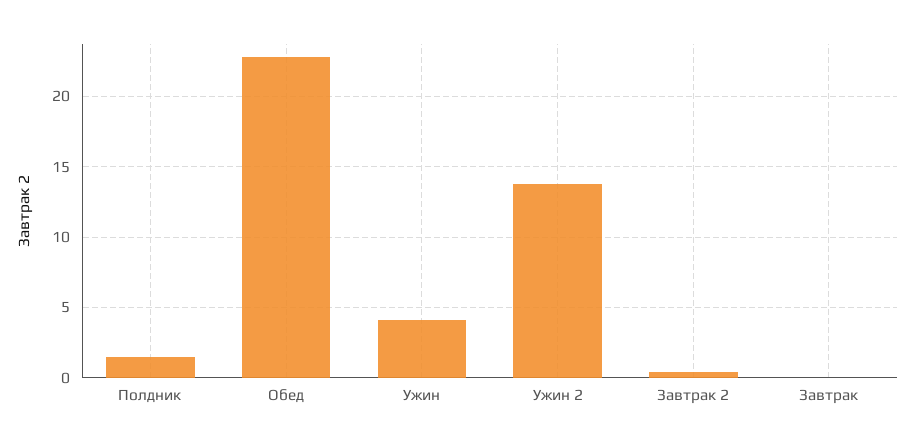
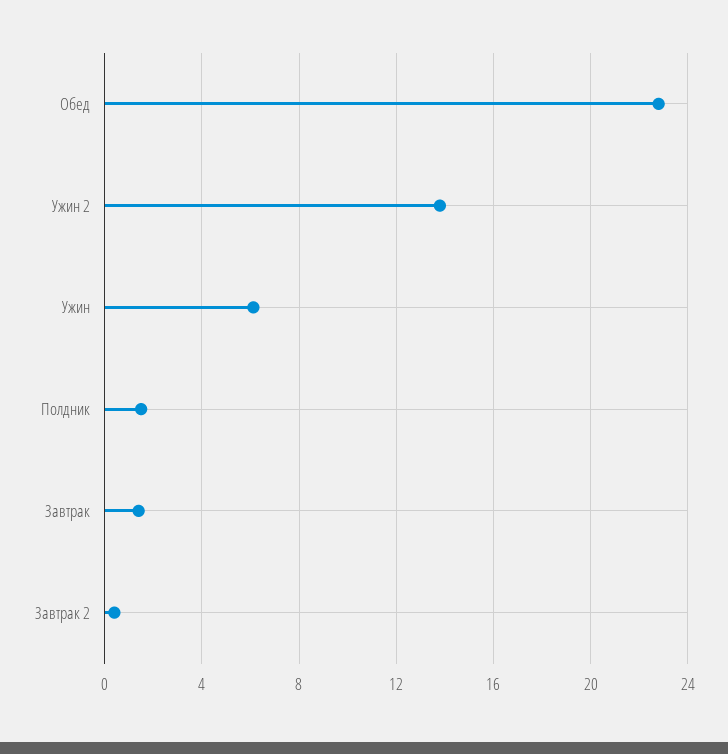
Ужин: 4 -> 6
Завтрак: 0 -> 1.5

